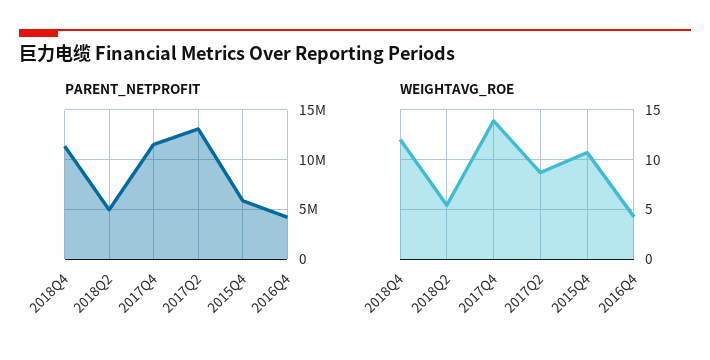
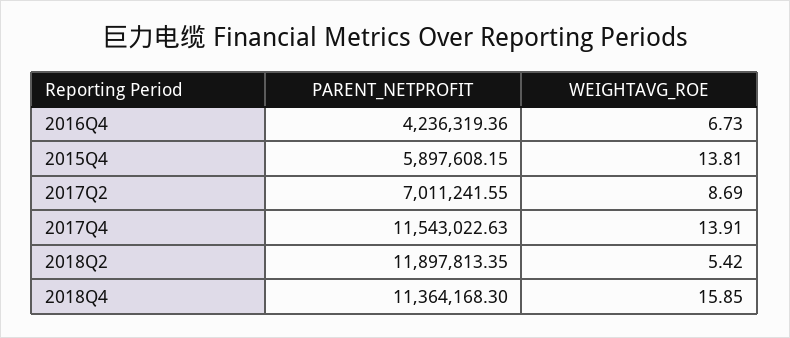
PARENT_NETPROFIT, 2018Q2: 5000000 -> 11897813.35
PARENT_NETPROFIT, 2017Q2: 13000000 -> 7011241.55
WEIGHTAVG_ROE, 2018Q4: 12 -> 15.85
WEIGHTAVG_ROE, 2015Q4: 11 -> 13.81
WEIGHTAVG_ROE, 2016Q4: 4 -> 6.73

